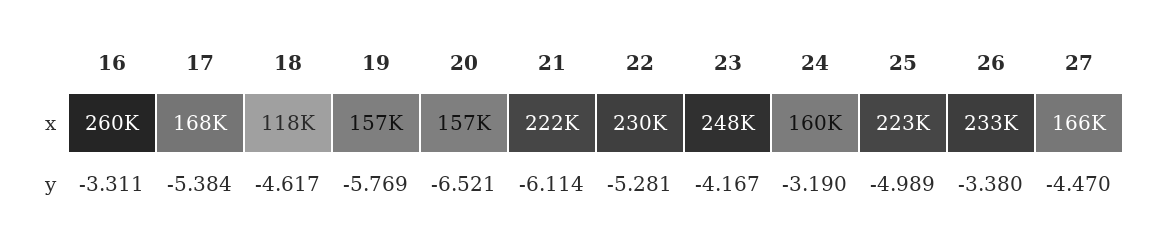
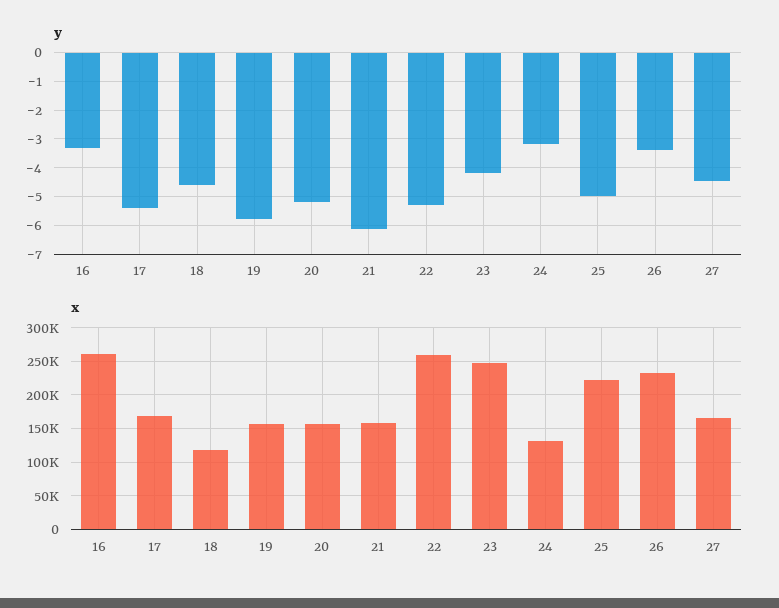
x, 21: 222000 -> 160000
x, 22: 230000 -> 260000
x, 24: 160000 -> 130000
y, 20: -6.521 -> -5.25

